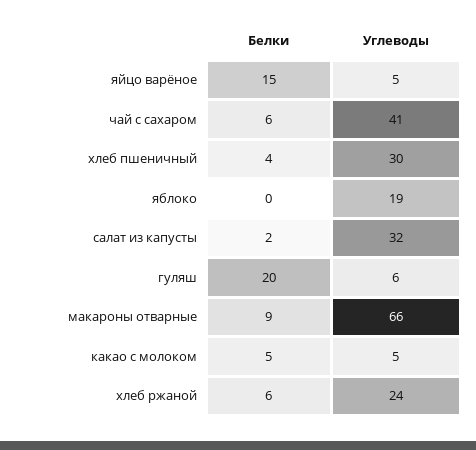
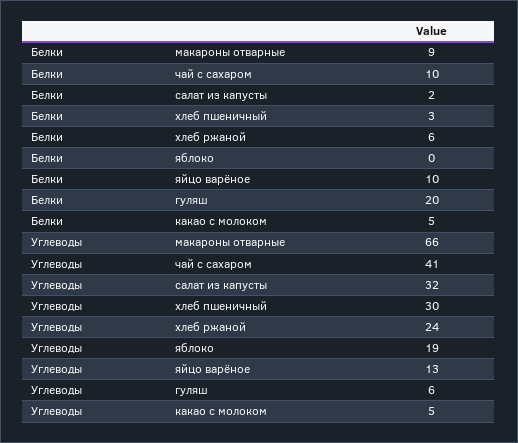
Белки, яйцо варёное: 15 -> 10
Углеводы, яйцо варёное: 5 -> 13
Белки, чай с сахаром: 6 -> 10
Белки, хлеб пшеничный: 4 -> 3

